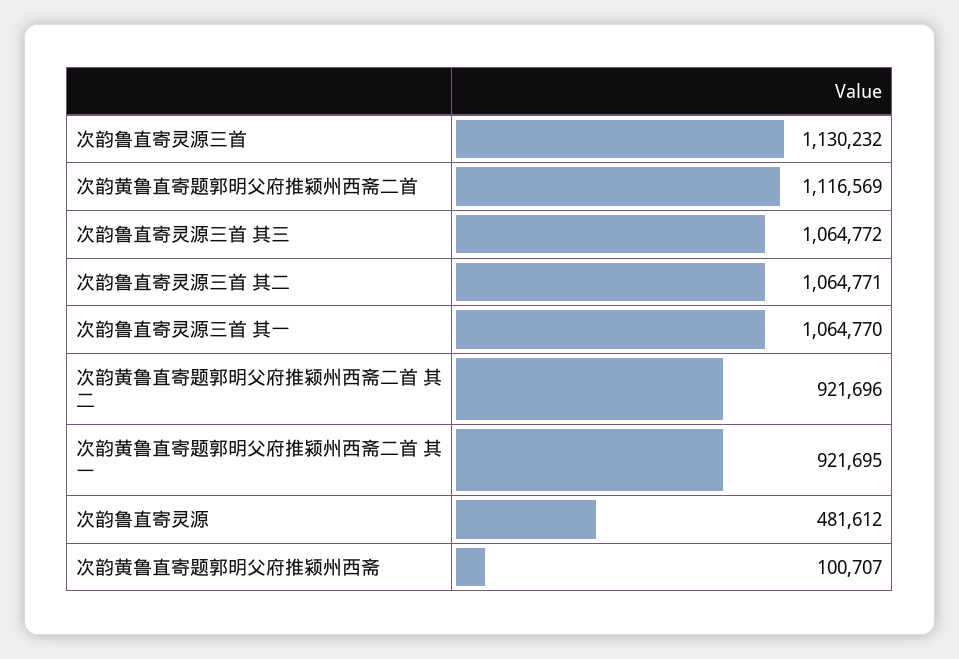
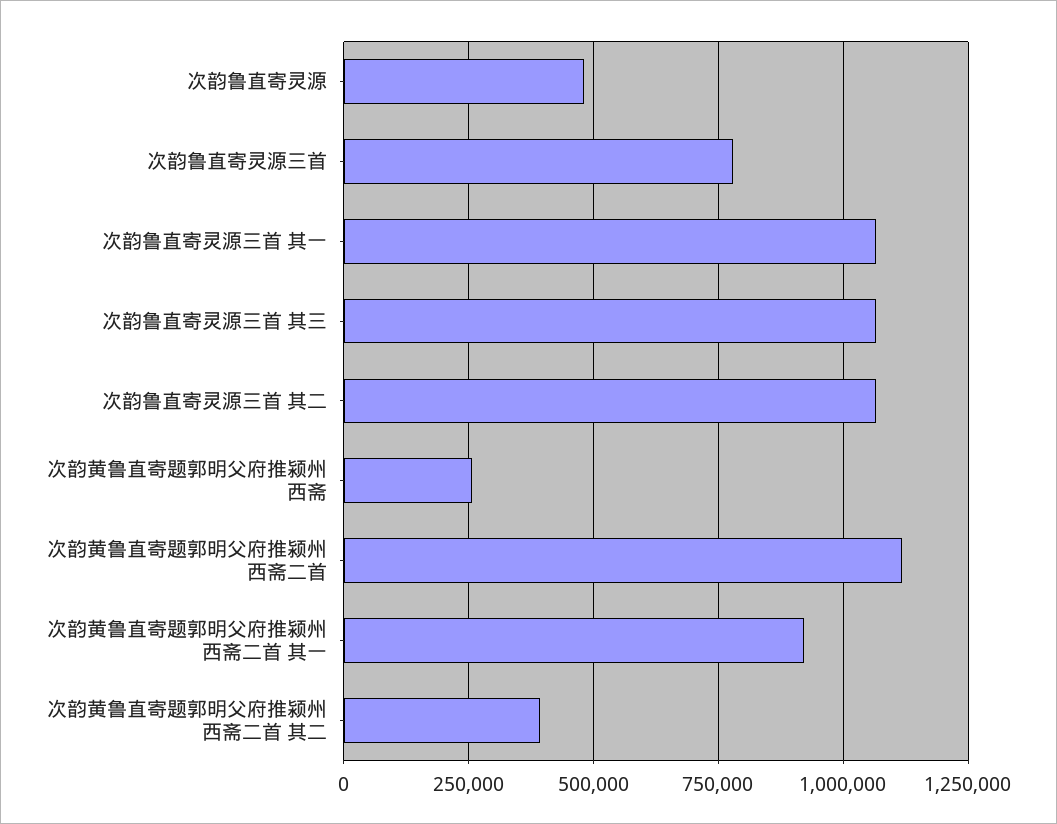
次韵鲁直寄灵源三首: 1130232 -> 775000
次韵黄鲁直寄题郭明父府推颍州西斋二首 其二: 921696 -> 400000
次韵黄鲁直寄题郭明父府推颍州西斋: 100707 -> 250000

